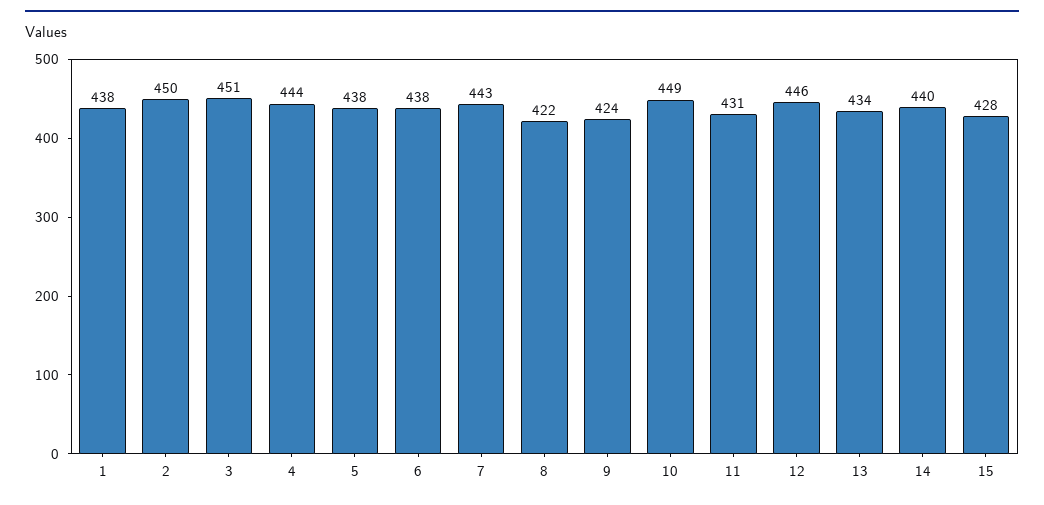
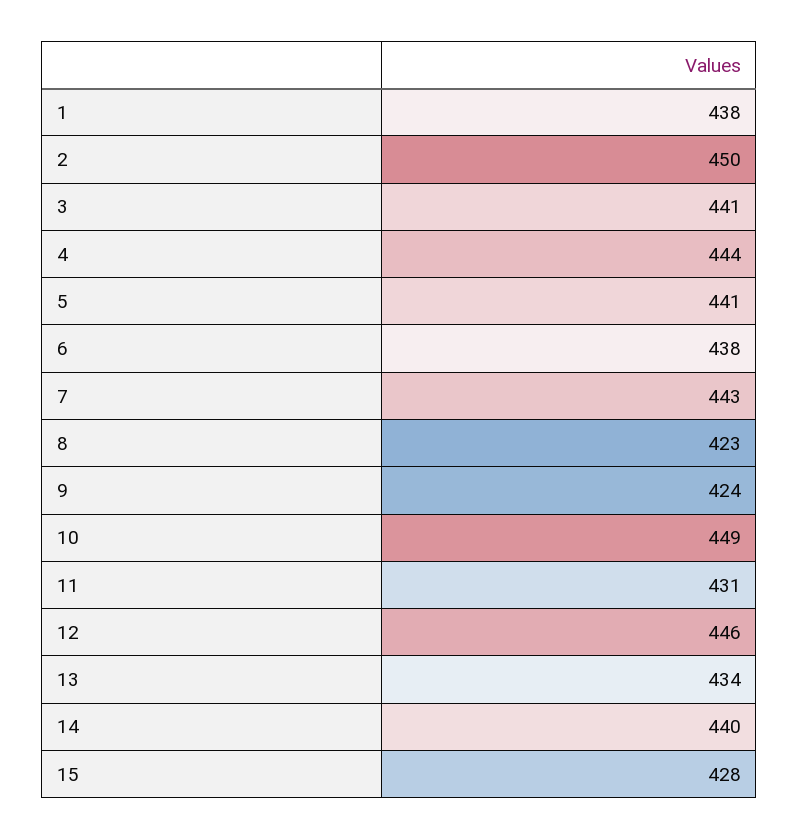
3: 451 -> 441
5: 438 -> 441
8: 422 -> 423

